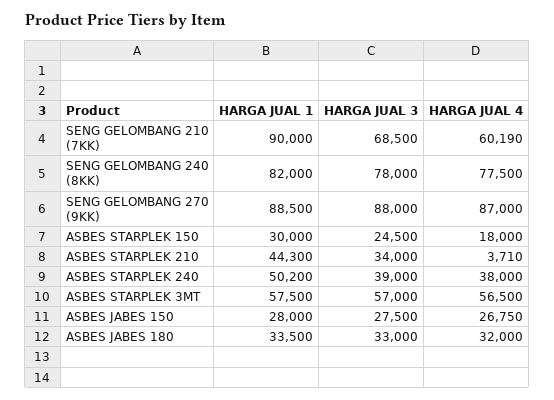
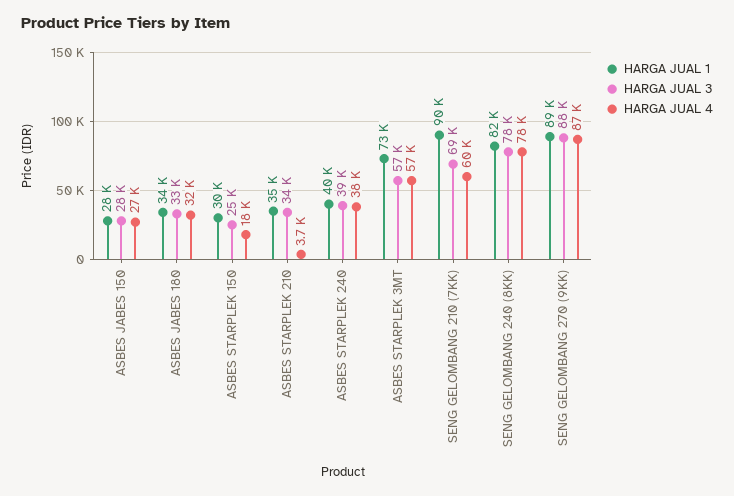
HARGA JUAL 1, ASBES STARPLEK 210: 44300 -> 35000
HARGA JUAL 1, ASBES STARPLEK 240: 50200 -> 40000
HARGA JUAL 1, ASBES STARPLEK 3MT: 57500 -> 73000

